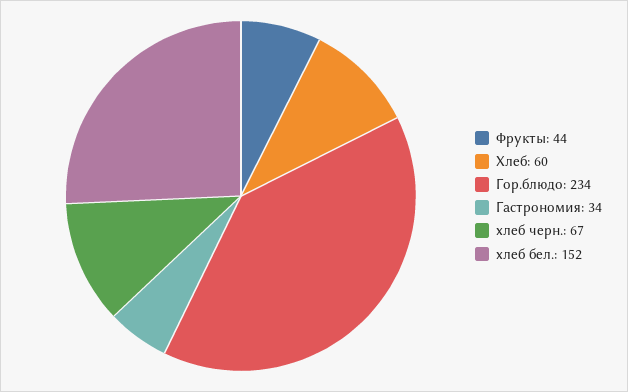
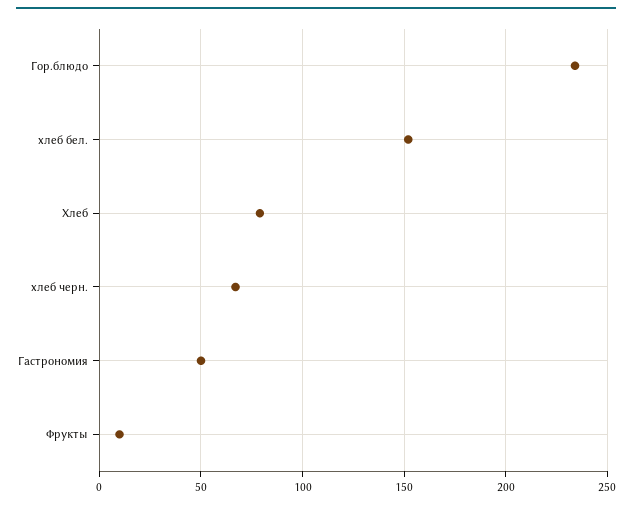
Фрукты: 44 -> 10
Хлеб: 60 -> 80
Гастрономия: 34 -> 50

